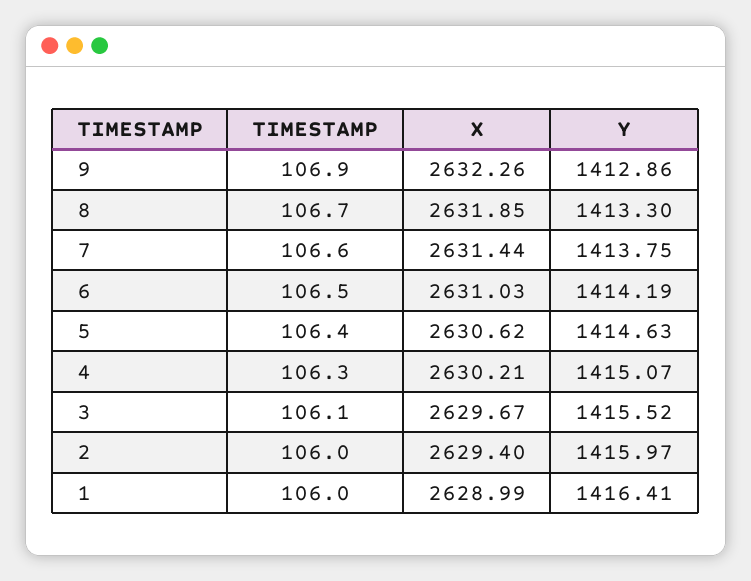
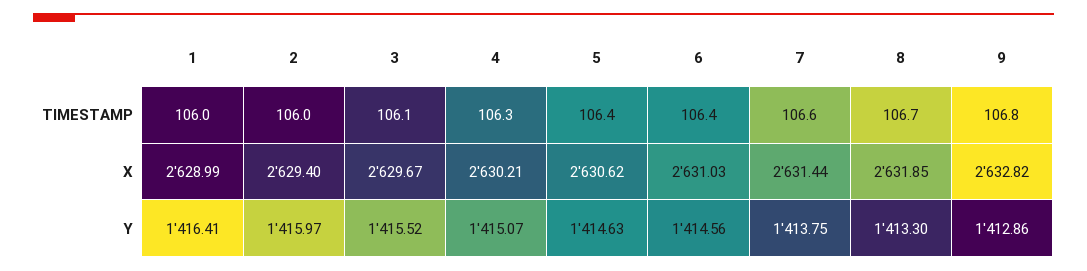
TIMESTAMP, 9: 106.9 -> 106.8
X, 9: 2632.26 -> 2632.82
TIMESTAMP, 6: 106.5 -> 106.4
Y, 6: 1414.19 -> 1414.56

